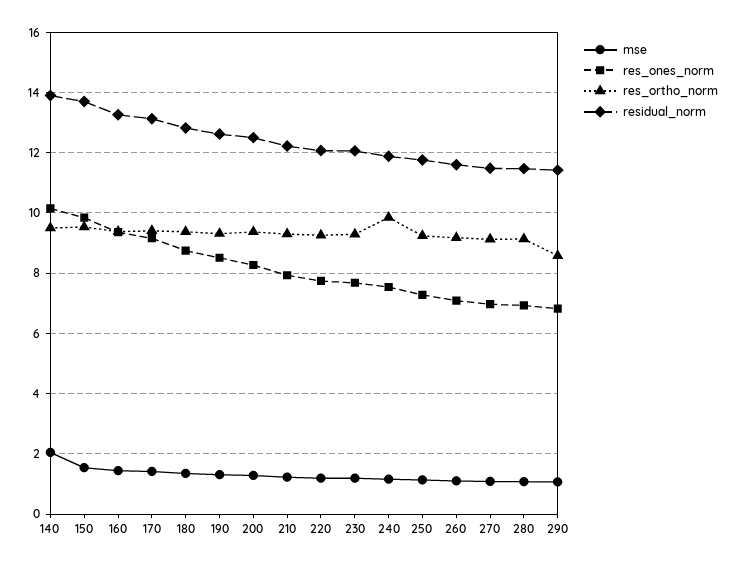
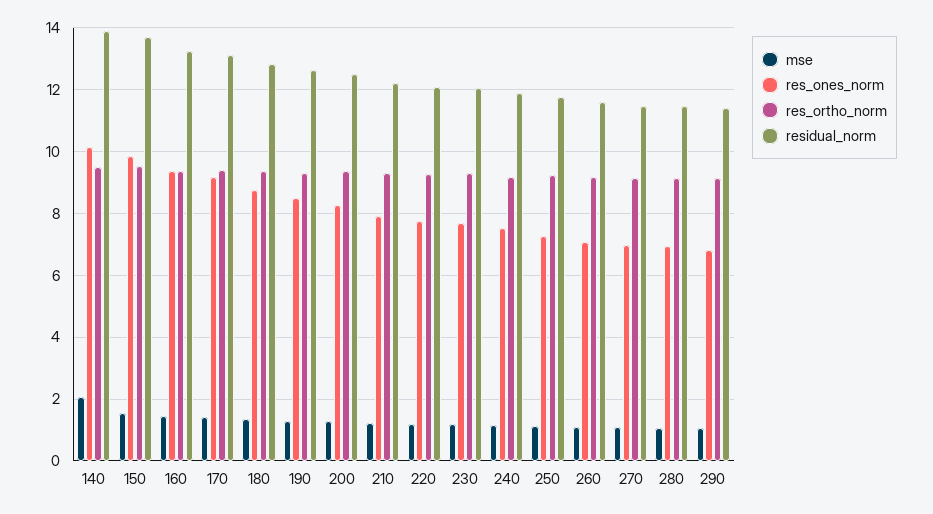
res_ortho_norm, 240: 9.8 -> 9.2
res_ortho_norm, 290: 8.6 -> 9.2

